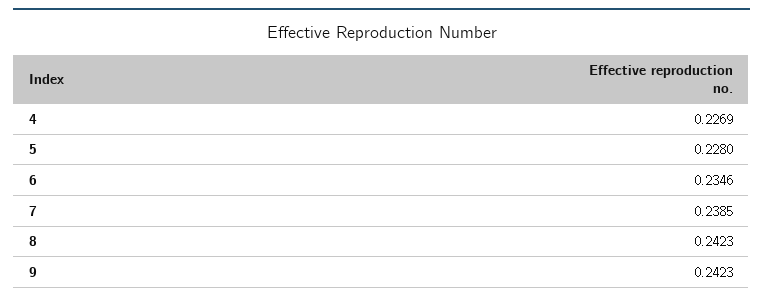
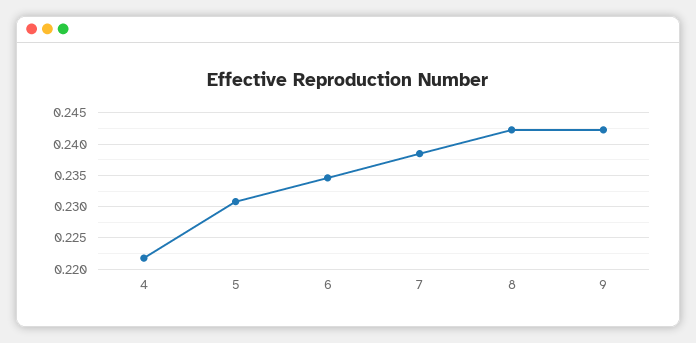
4: 0.2269 -> 0.222
5: 0.228 -> 0.231

